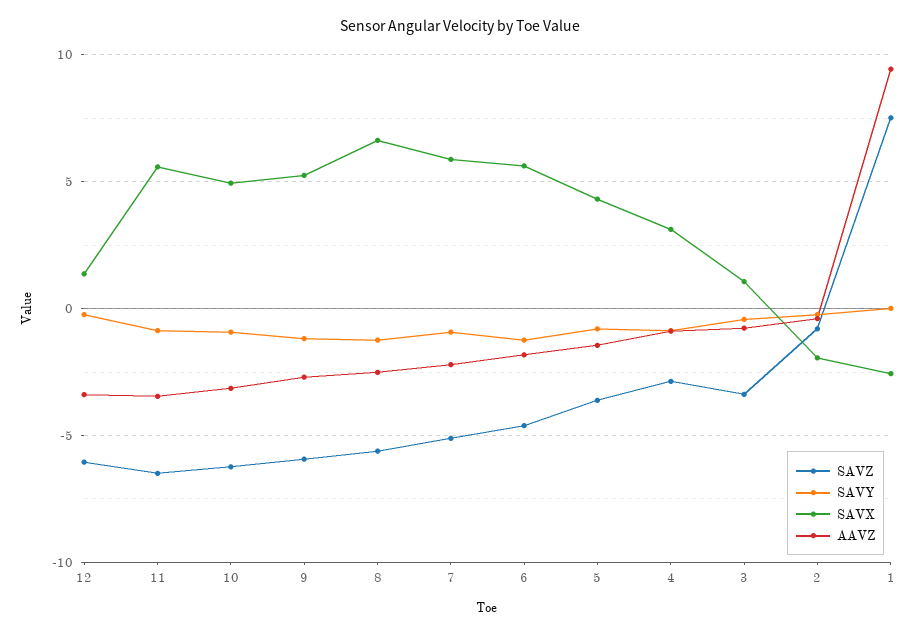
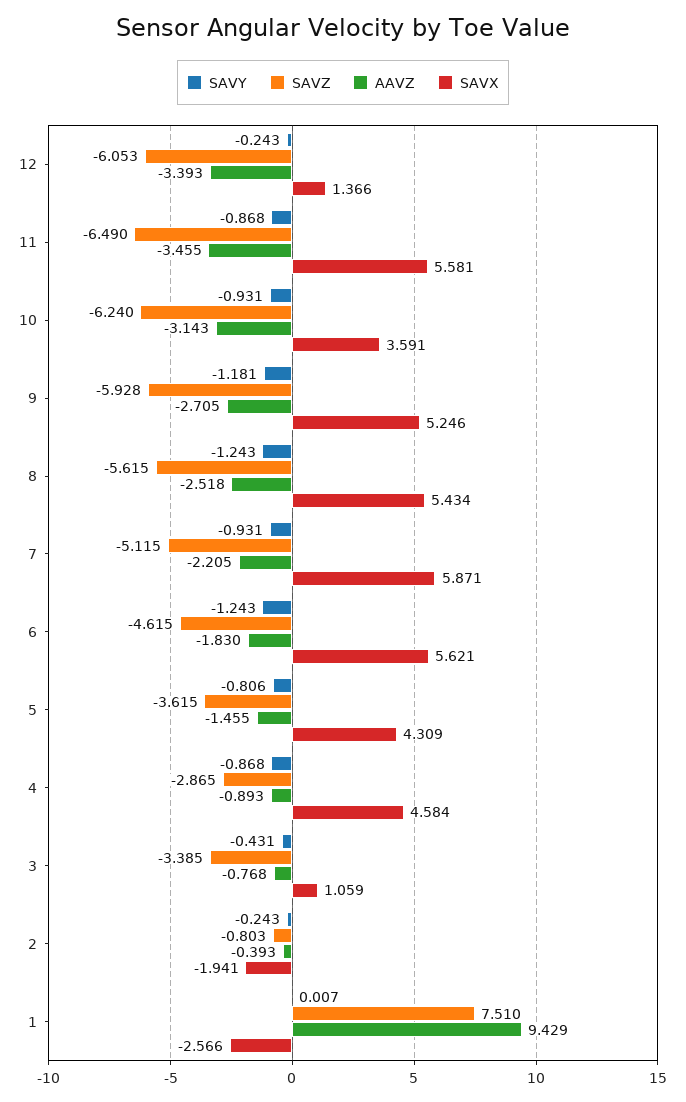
SAVX, 10: 5 -> 3.591
SAVX, 8: 6.5 -> 5.434
SAVX, 4: 3 -> 4.584

